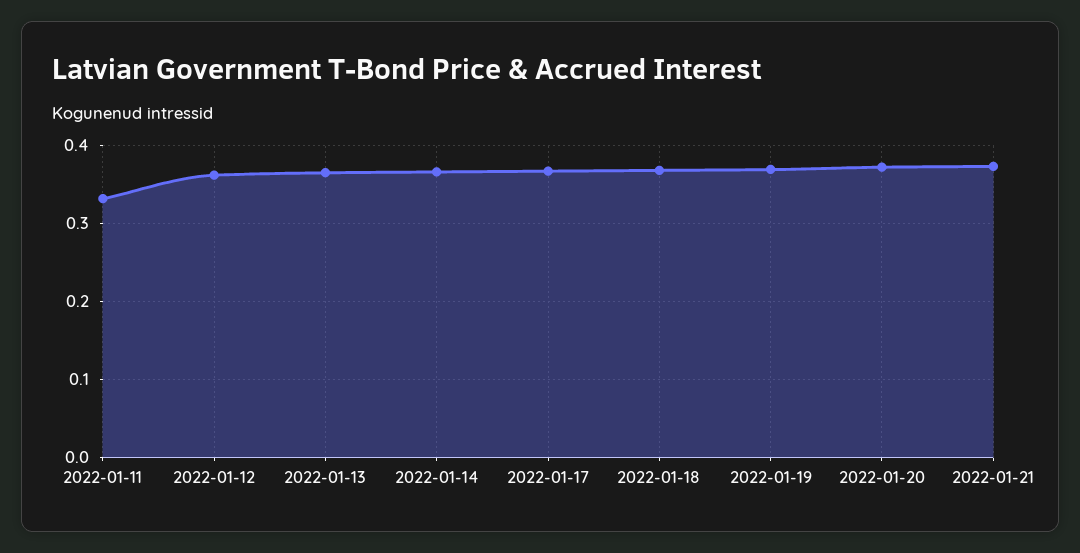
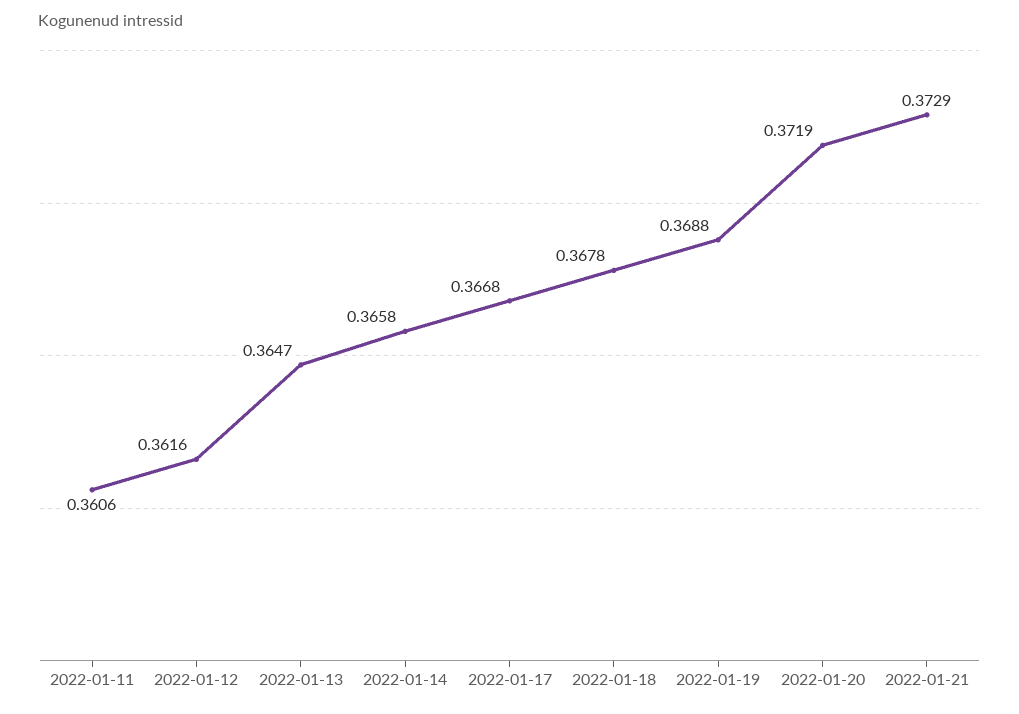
2022-01-11: 0.33 -> 0.3606

